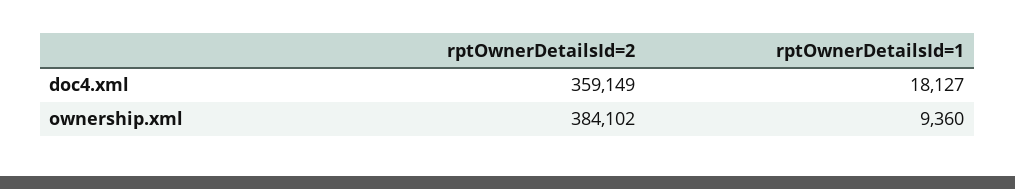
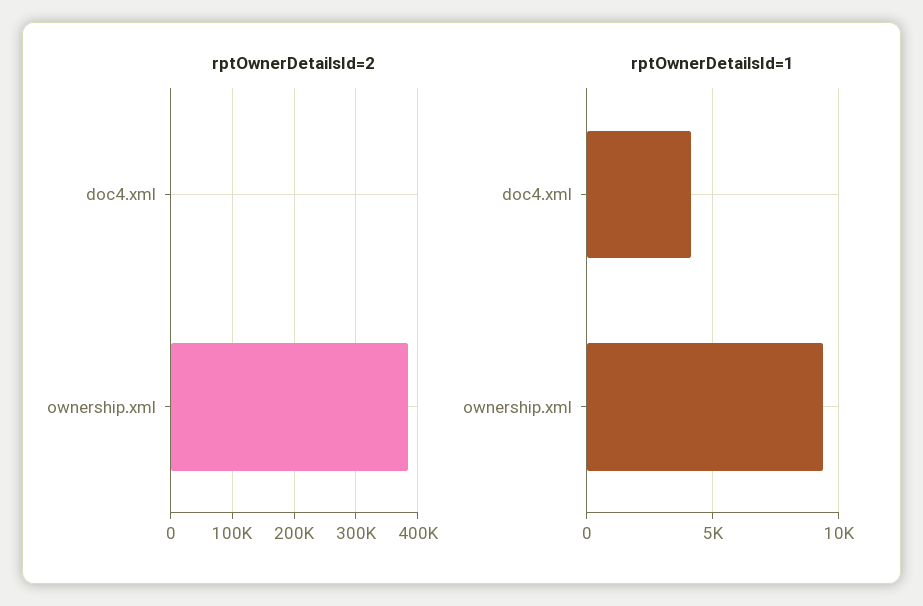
rptOwnerDetailsId=2, doc4.xml: 359149 -> 0
rptOwnerDetailsId=1, doc4.xml: 18127 -> 4000

